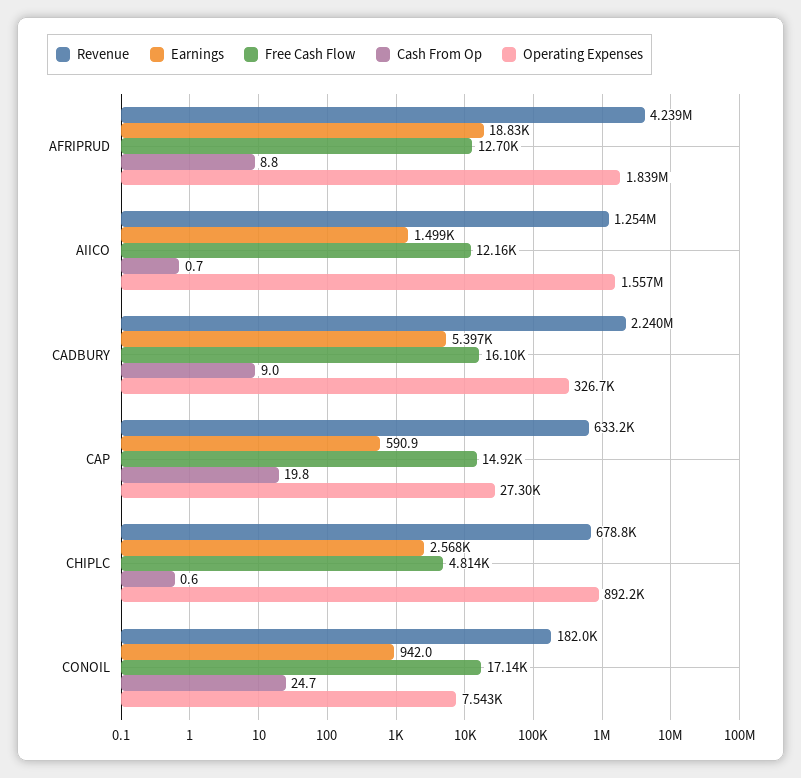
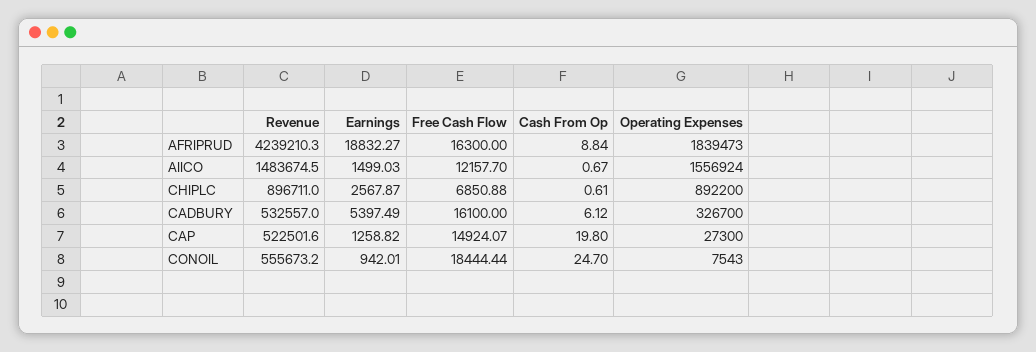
Free Cash Flow, AFRIPRUD: 12700 -> 16300
Revenue, AIICO: 1254000 -> 1483674.5
Revenue, CADBURY: 2240000 -> 532557
Cash From Op, CADBURY: 9 -> 6.12
Revenue, CAP: 633200 -> 522501.6
Earnings, CAP: 590.9 -> 1258.82
Revenue, CHIPLC: 678800 -> 896711
Free Cash Flow, CHIPLC: 4814 -> 6850.88
Revenue, CONOIL: 182000 -> 555673.2
Free Cash Flow, CONOIL: 17140 -> 18444.44

